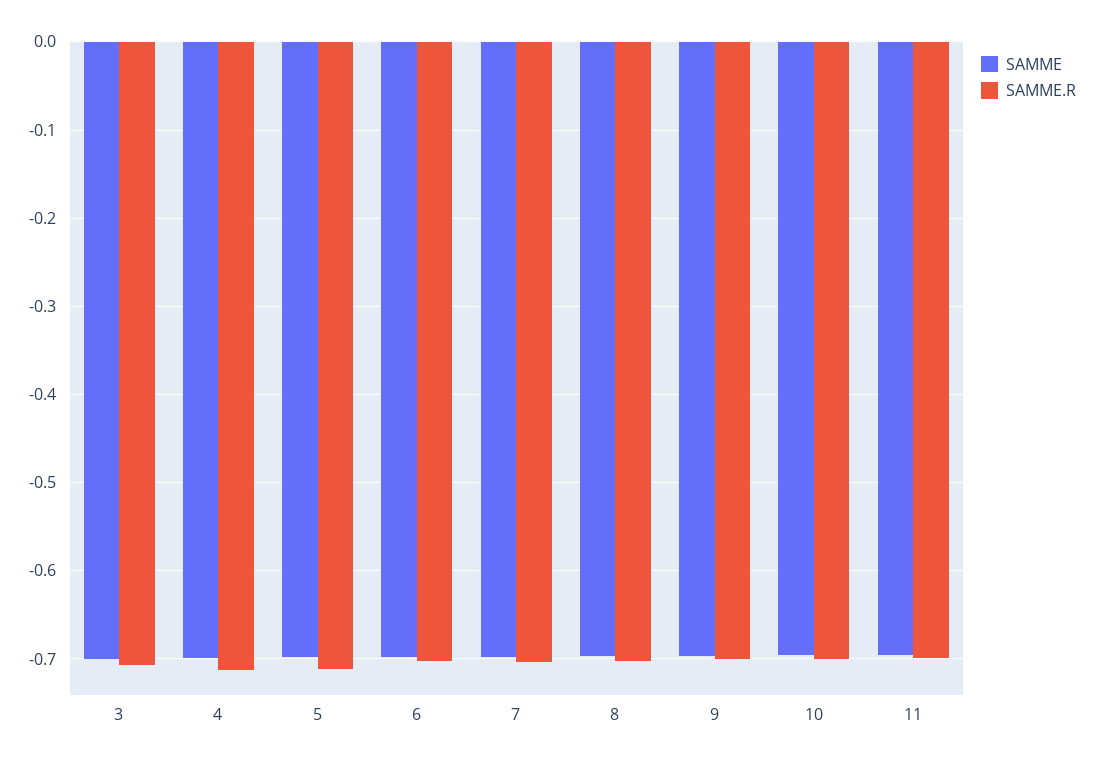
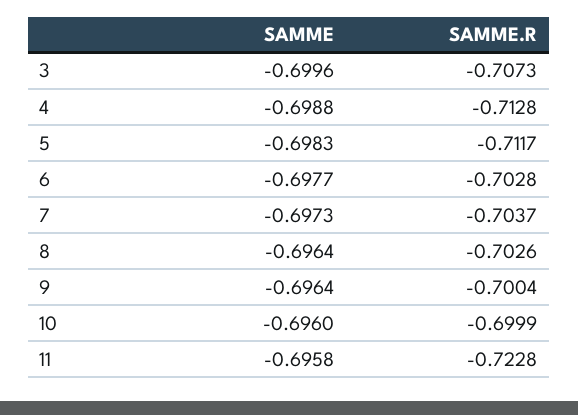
SAMME.R, 11: -0.7 -> -0.7228

